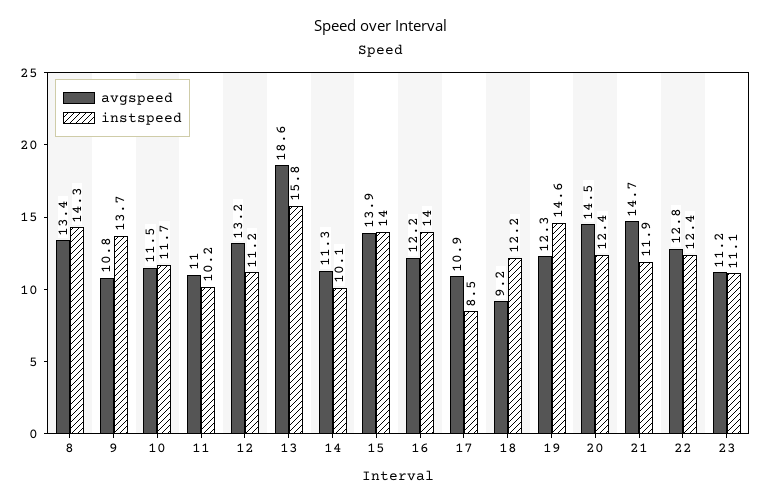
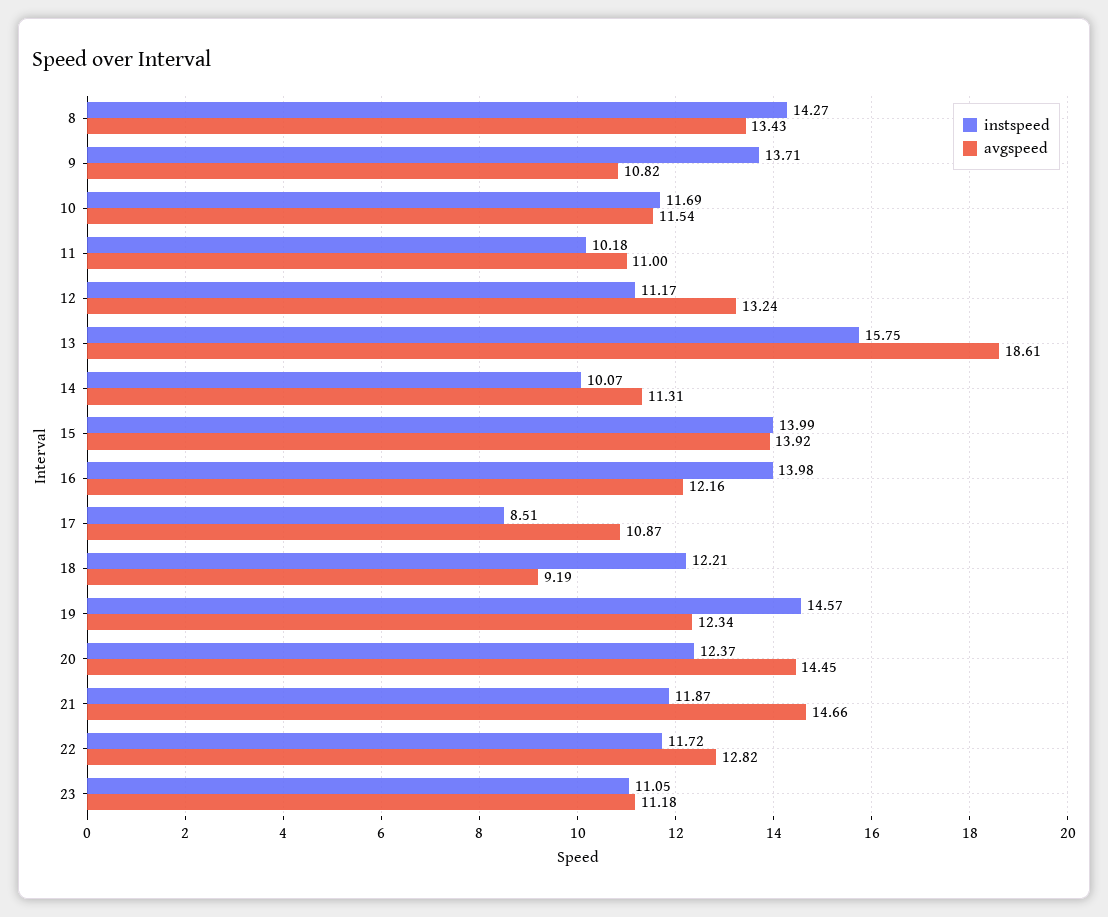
instspeed, 22: 12.4 -> 11.72

